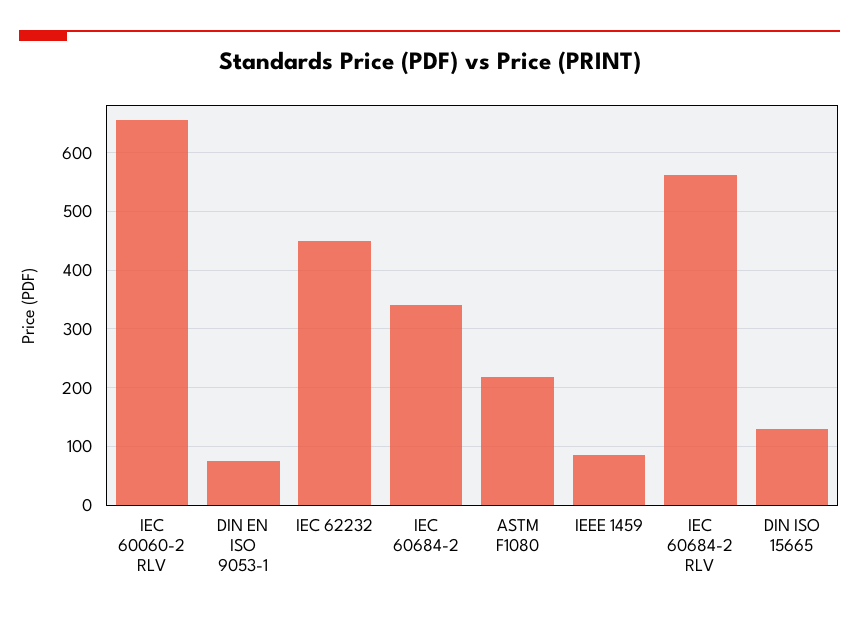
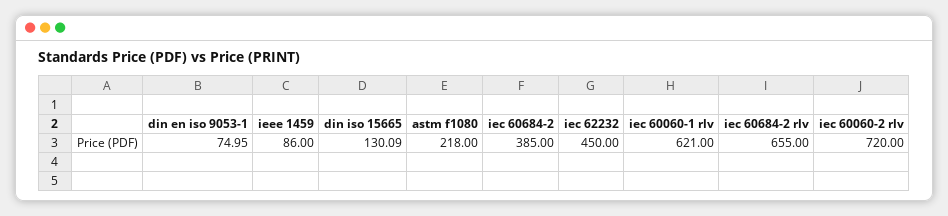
IEC 60060-2 RLV: 660 -> 720
IEC 60684-2: 340 -> 385
IEC 60684-2 RLV: 560 -> 655
iec 60060-1 rlv: none -> 621

